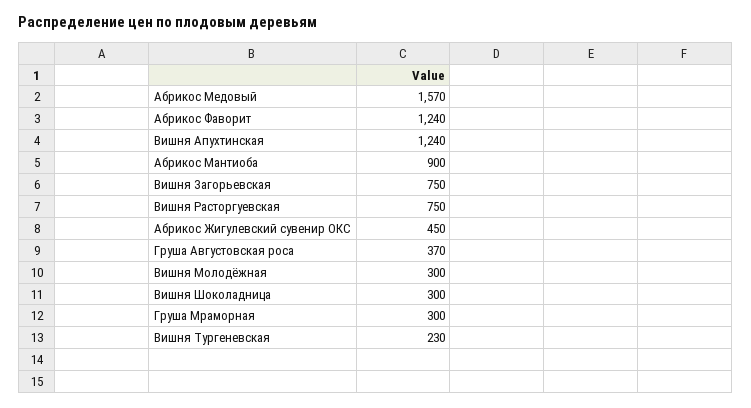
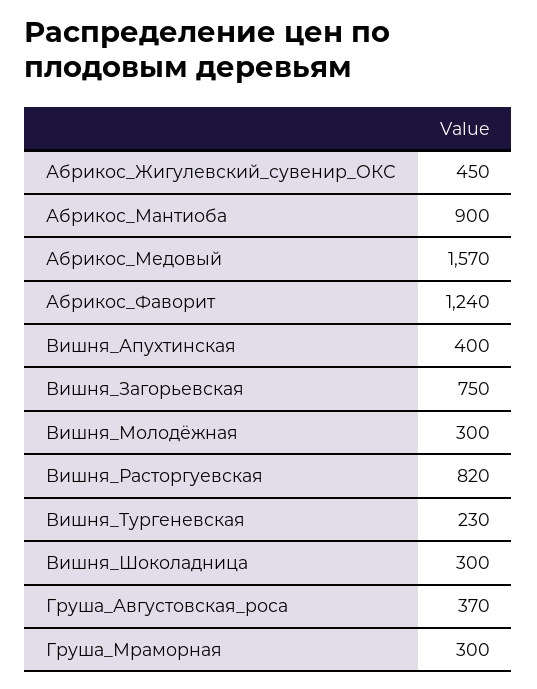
Вишня Апухтинская: 1240 -> 400
Вишня Расторгуевская: 750 -> 820

